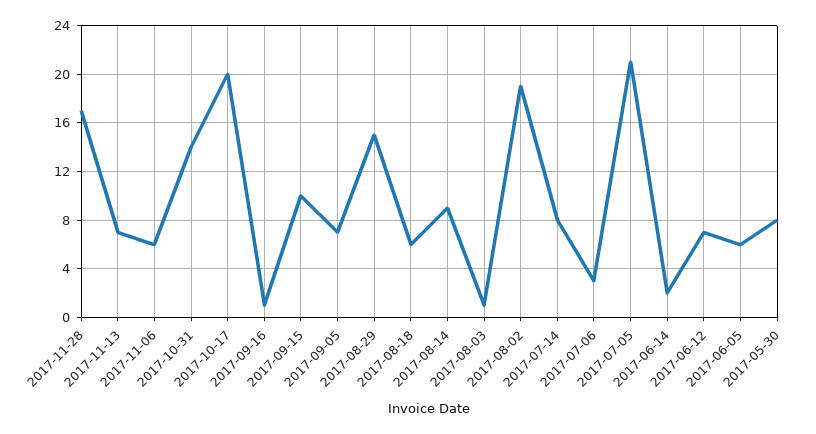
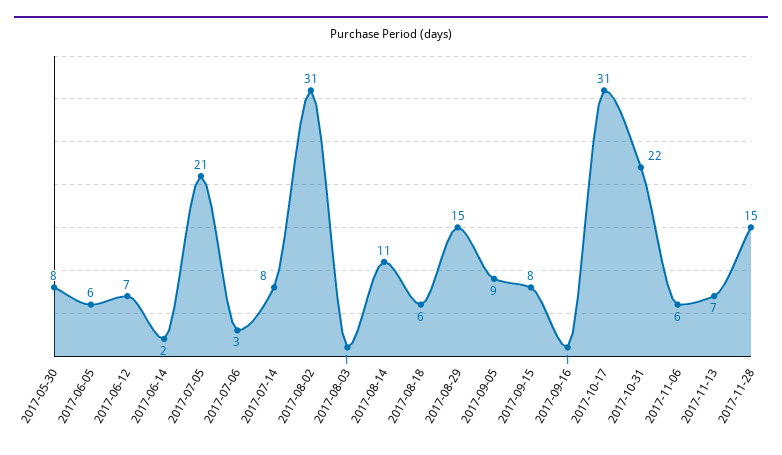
2017-11-28: 17 -> 15
2017-10-31: 14 -> 22
2017-10-17: 20 -> 31
2017-09-15: 10 -> 8
2017-09-05: 7 -> 9
2017-08-14: 9 -> 11
2017-08-02: 19 -> 31

